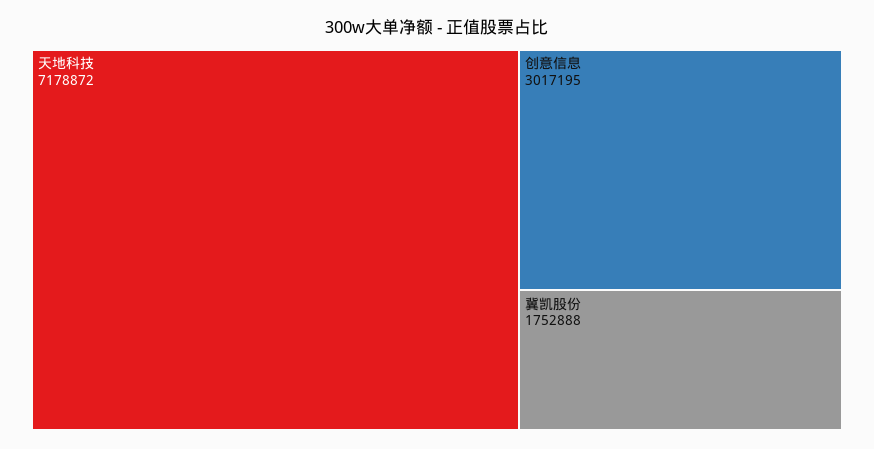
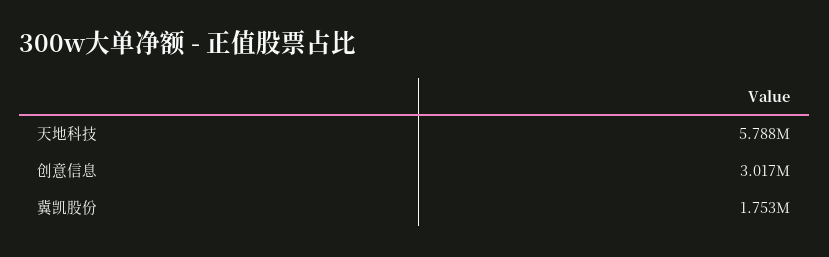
天地科技: 7178872 -> 5788000

